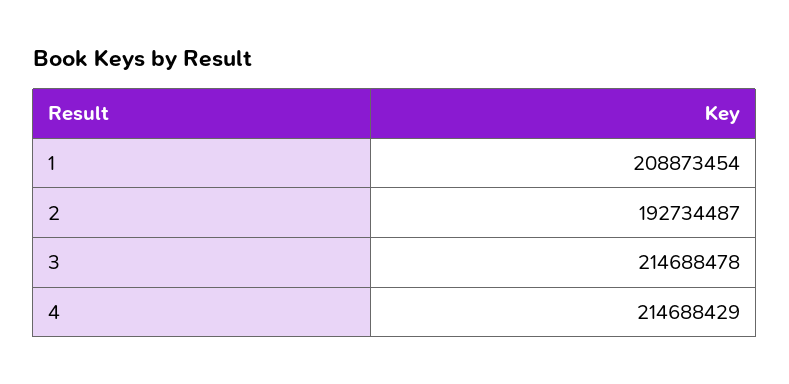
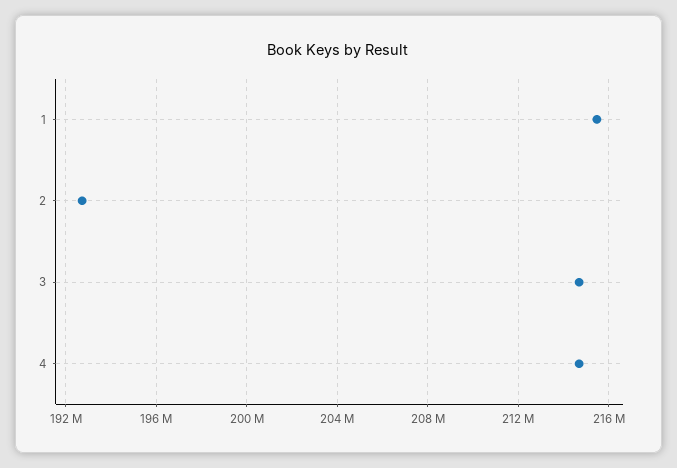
1: 208873454 -> 215500000

